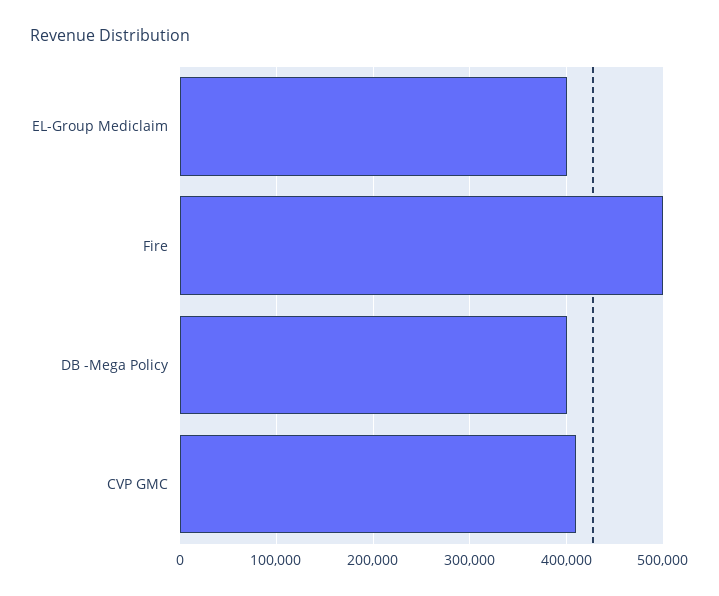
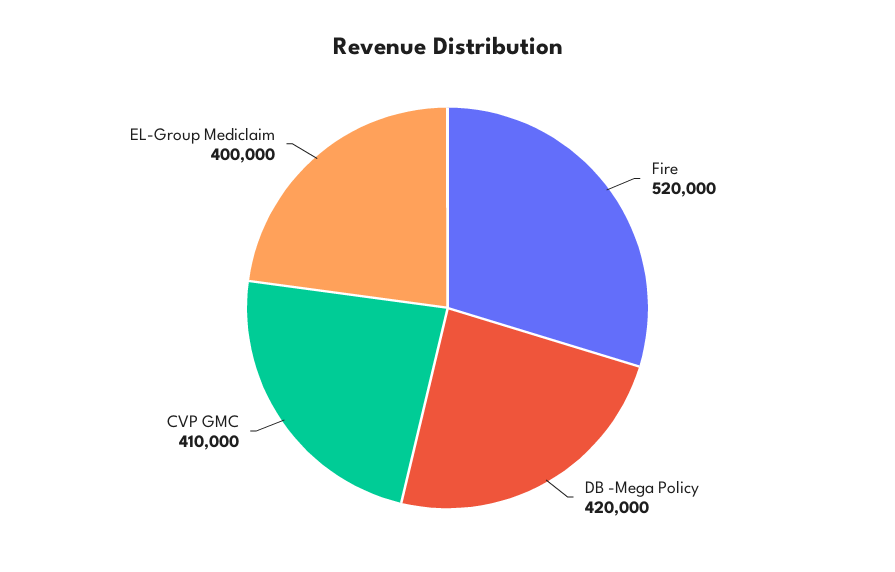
Fire: 500000 -> 520000
DB -Mega Policy: 400000 -> 420000

